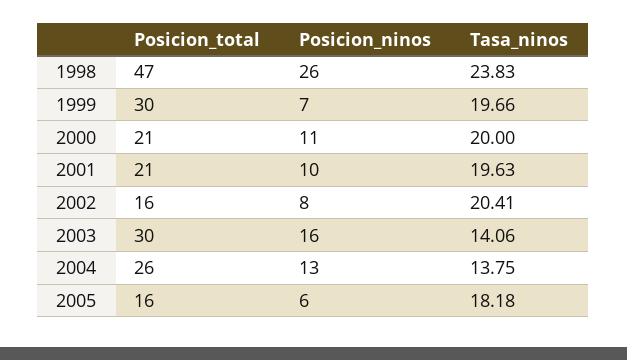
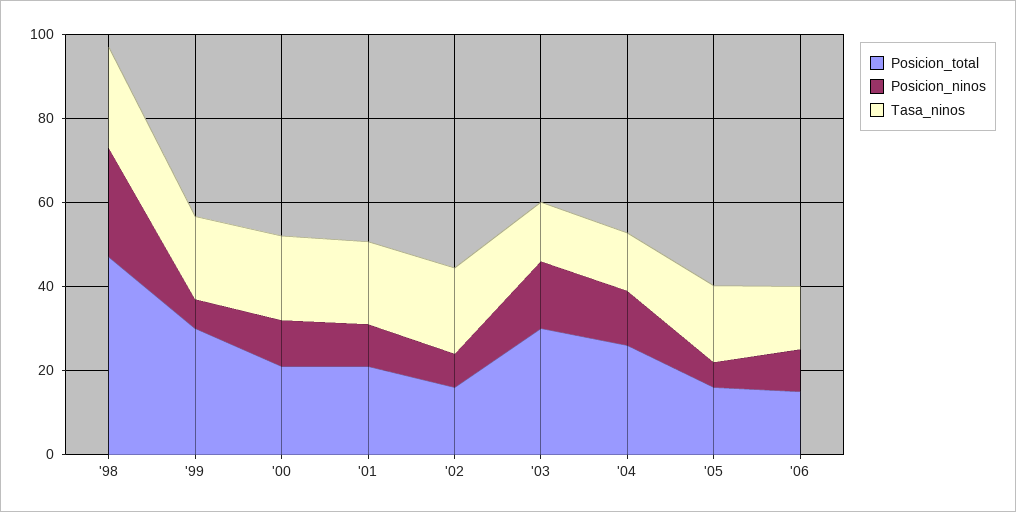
Posicion_total, '06: none -> 15
Posicion_ninos, '06: none -> 10
Tasa_ninos, '06: none -> 15

